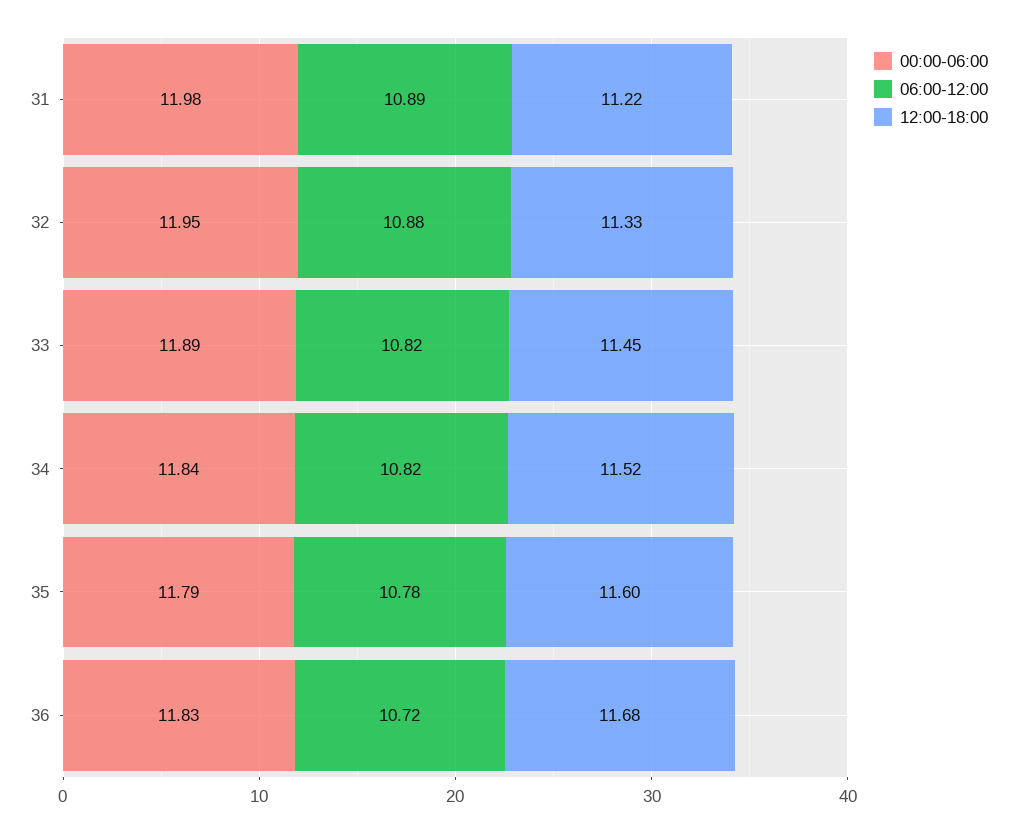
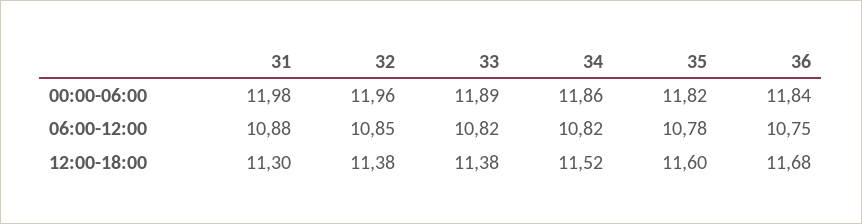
06:00-12:00, 31: 10.89 -> 10.88
12:00-18:00, 31: 11.22 -> 11.3
00:00-06:00, 32: 11.95 -> 11.96
06:00-12:00, 32: 10.88 -> 10.85
12:00-18:00, 32: 11.33 -> 11.38
12:00-18:00, 33: 11.45 -> 11.38
00:00-06:00, 34: 11.84 -> 11.86
00:00-06:00, 35: 11.79 -> 11.82
00:00-06:00, 36: 11.83 -> 11.84
06:00-12:00, 36: 10.72 -> 10.75

